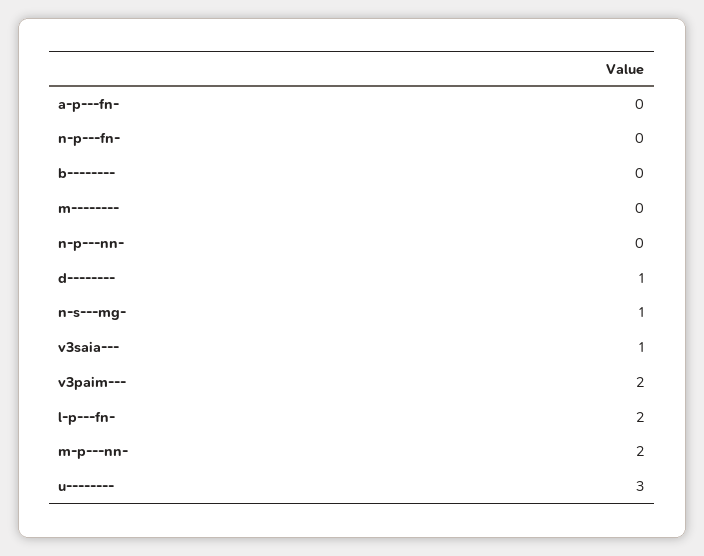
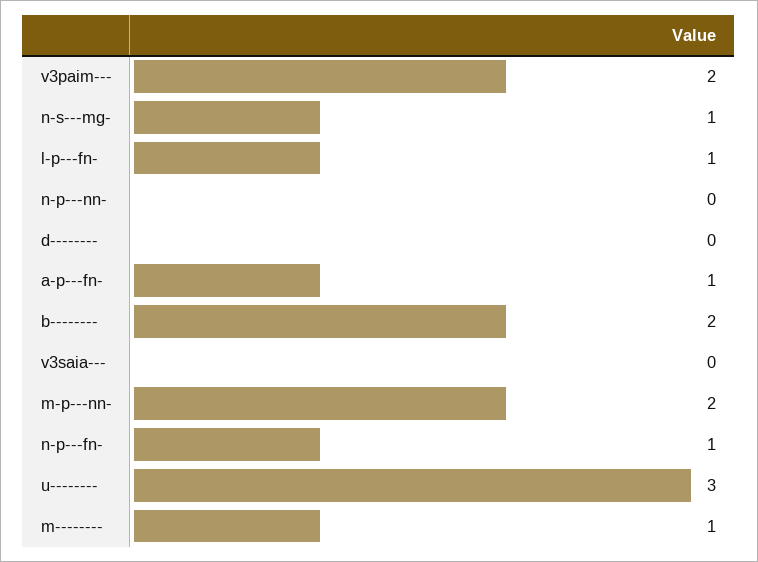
a-p---fn-: 0 -> 1
n-p---fn-: 0 -> 1
b--------: 0 -> 2
m--------: 0 -> 1
d--------: 1 -> 0
v3saia---: 1 -> 0
l-p---fn-: 2 -> 1

